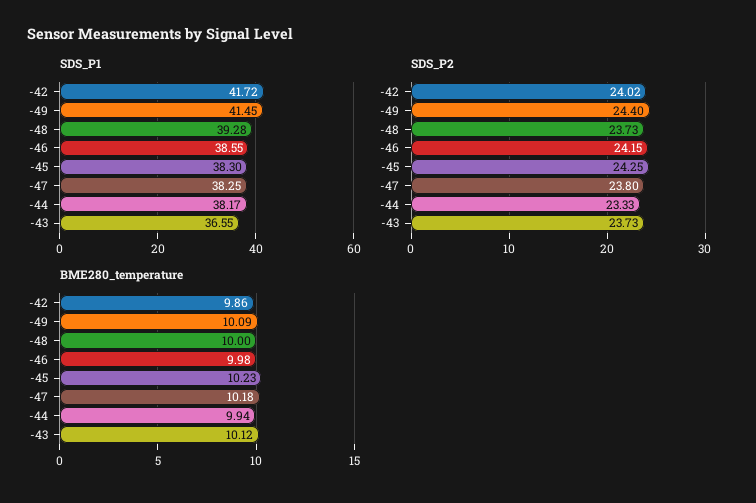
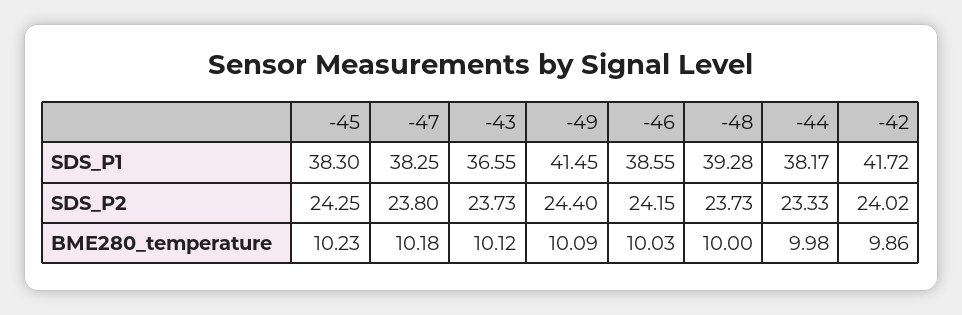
BME280_temperature, -46: 9.98 -> 10.03
BME280_temperature, -44: 9.94 -> 9.98

